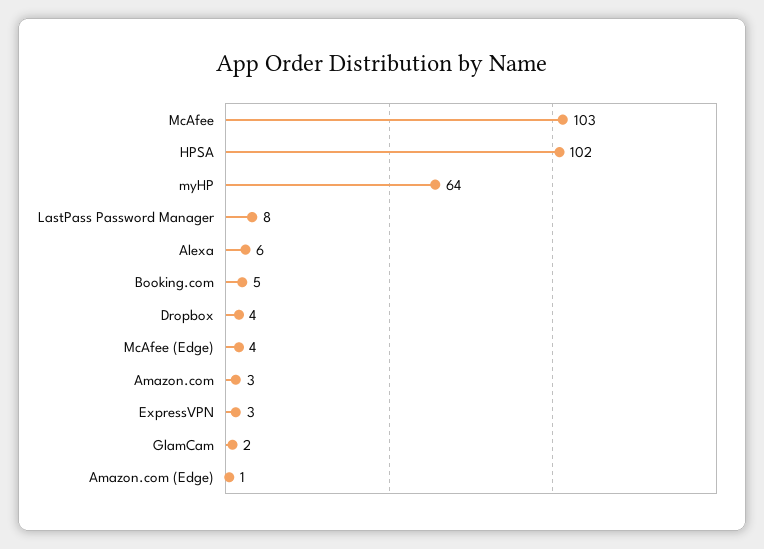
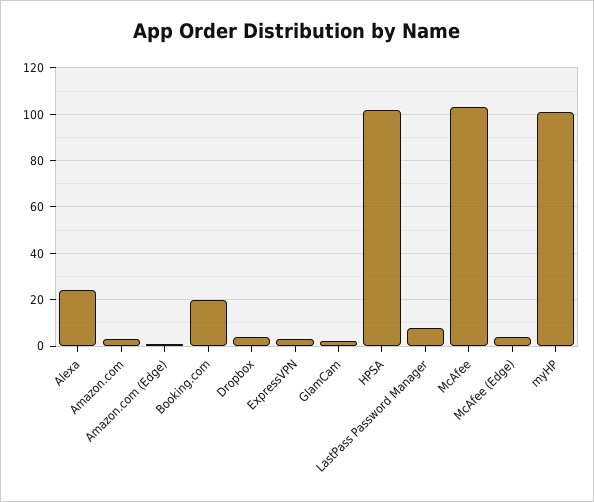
myHP: 64 -> 100
Alexa: 6 -> 25
Booking.com: 5 -> 20

